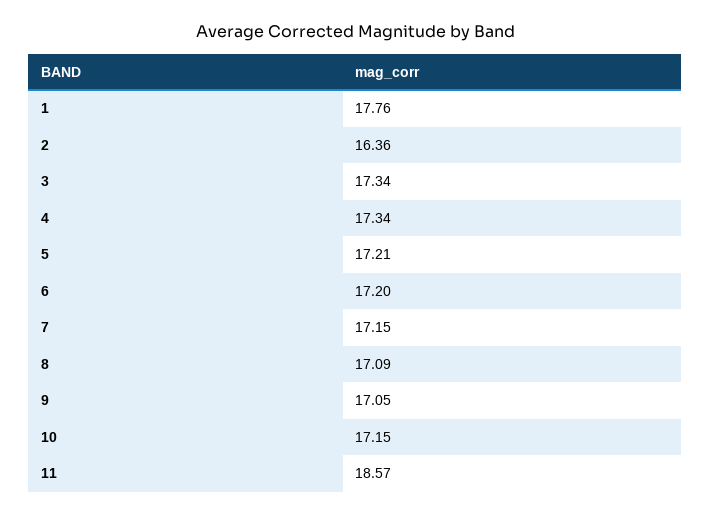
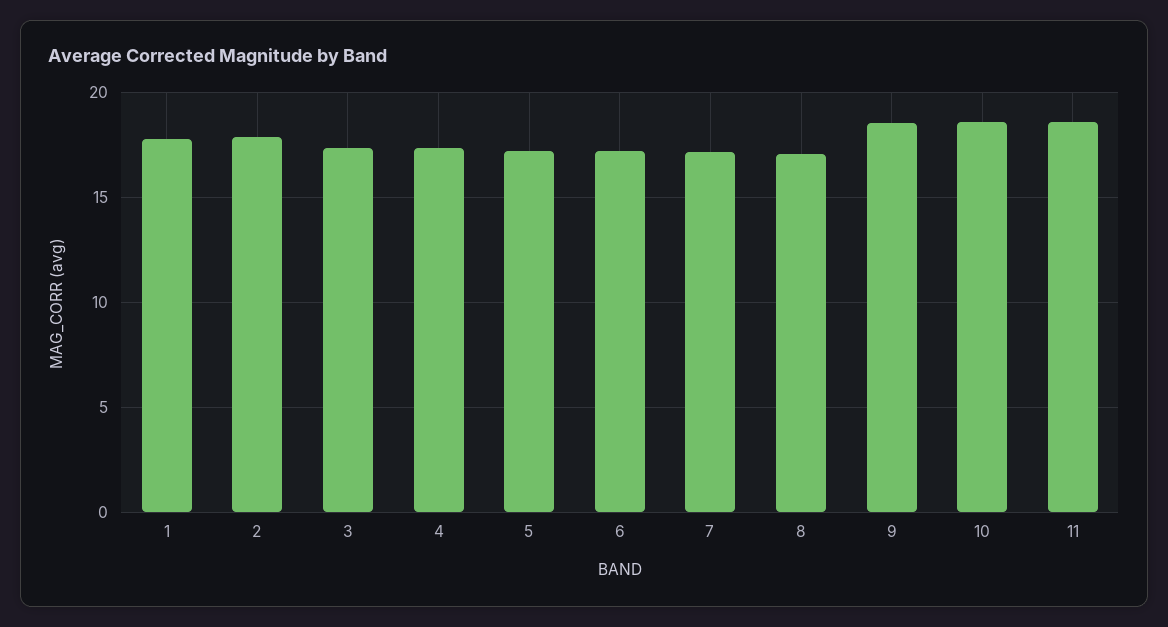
2: 16.36 -> 18
9: 17.05 -> 18.5
10: 17.15 -> 18.5

